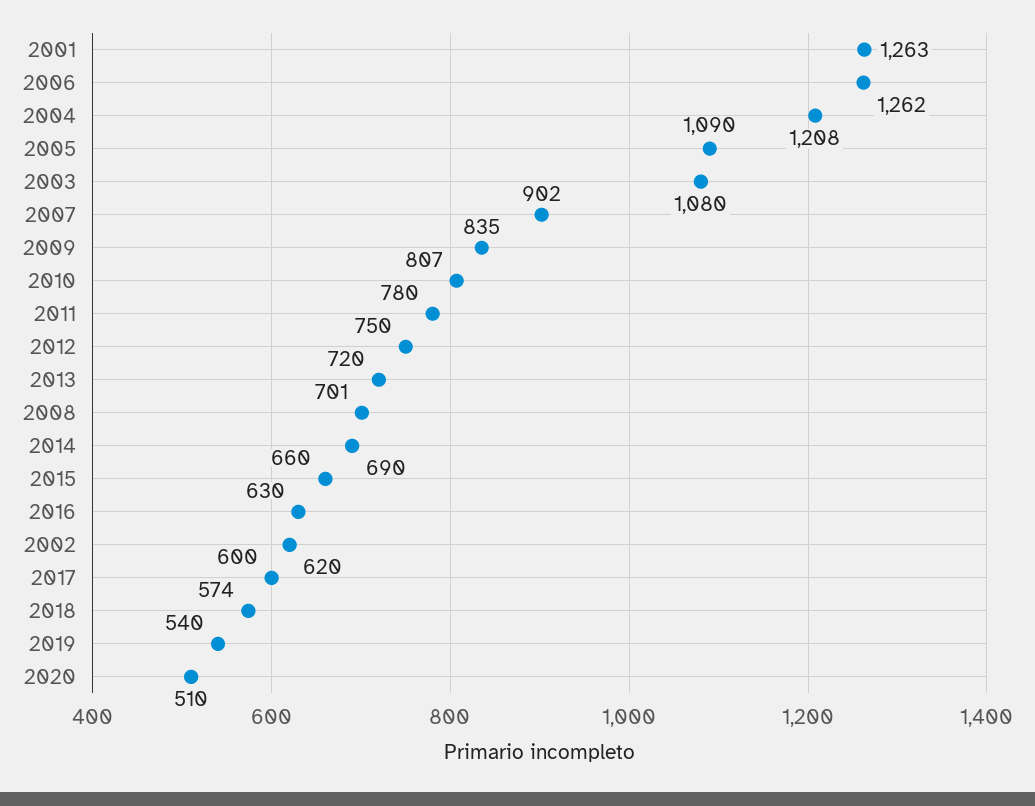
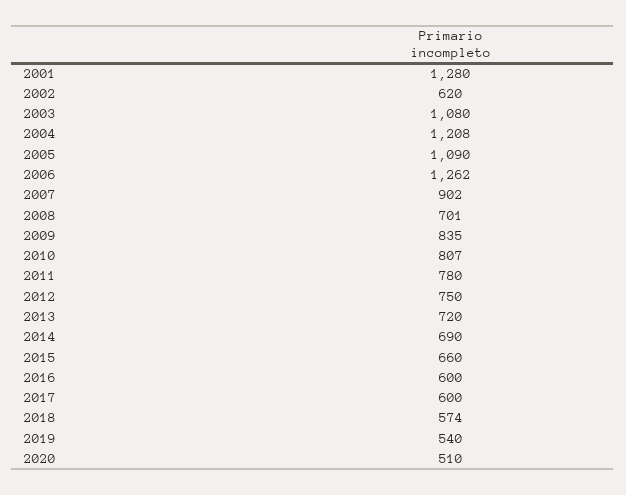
2001: 1263 -> 1280
2016: 630 -> 600

